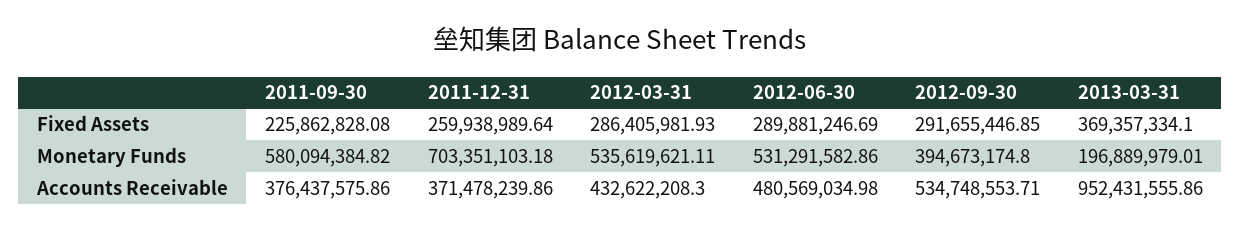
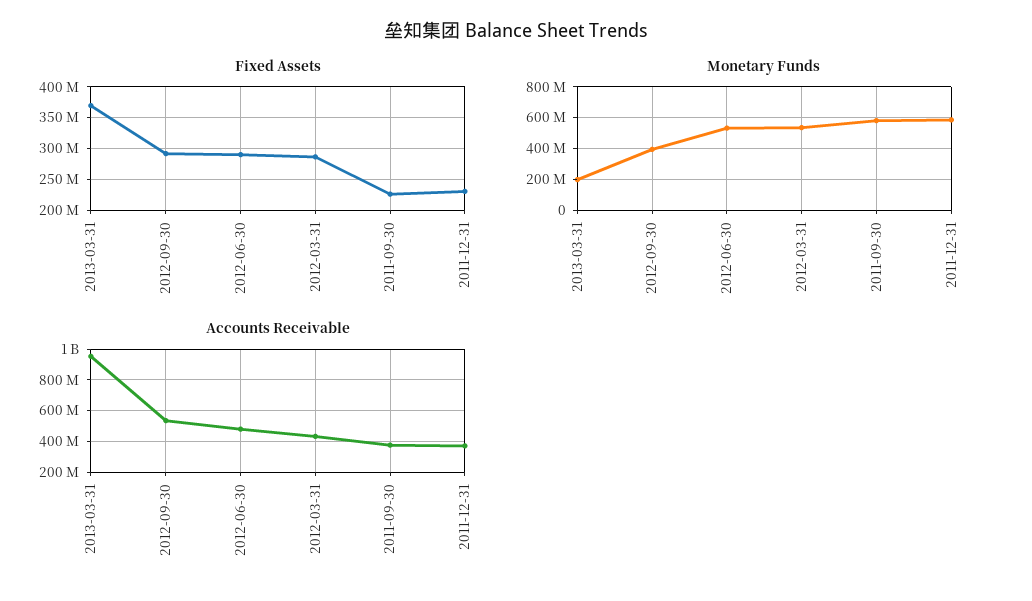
Fixed Assets, 2011-12-31: 259938989.64 -> 230000000
Monetary Funds, 2011-12-31: 703351103.18 -> 600000000

